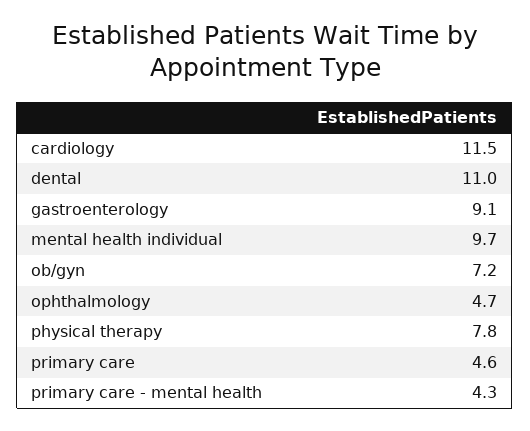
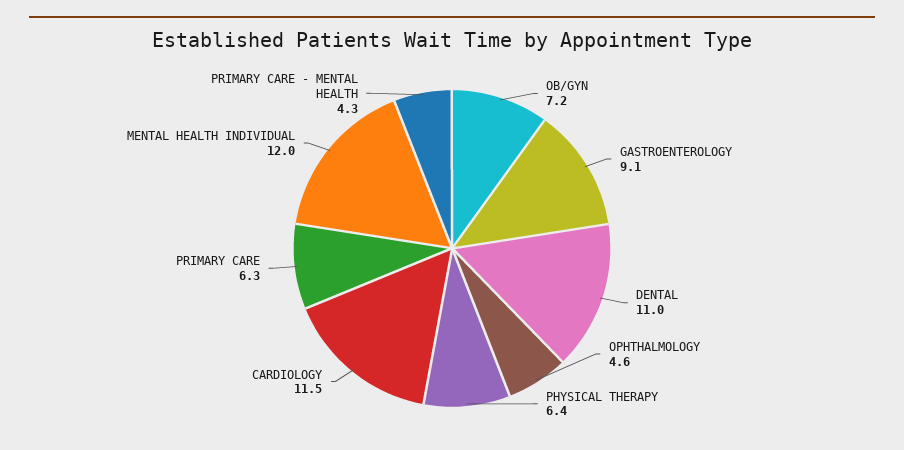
mental health individual: 9.7 -> 12
ophthalmology: 4.7 -> 4.6
physical therapy: 7.8 -> 6.4
primary care: 4.6 -> 6.3

